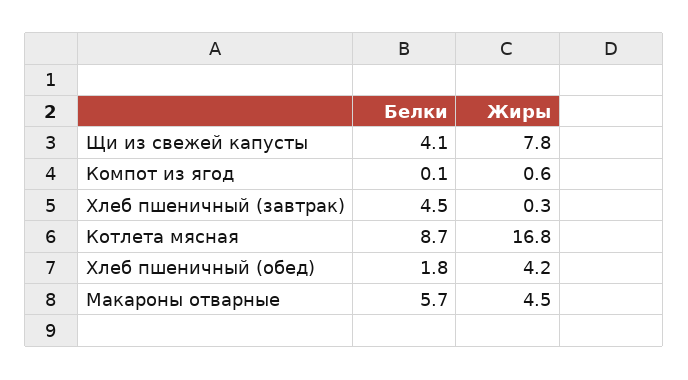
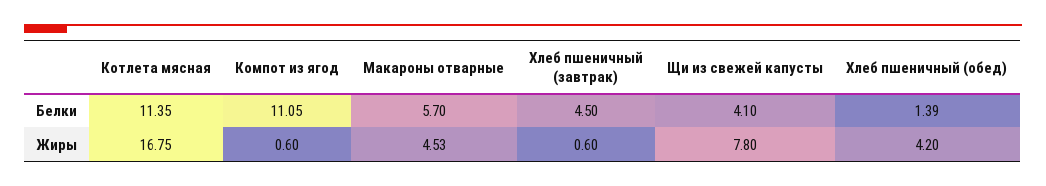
Белки, Компот из ягод: 0.1 -> 11.05
Жиры, Хлеб пшеничный (завтрак): 0.3 -> 0.6
Белки, Котлета мясная: 8.7 -> 11.35
Белки, Хлеб пшеничный (обед): 1.8 -> 1.39

